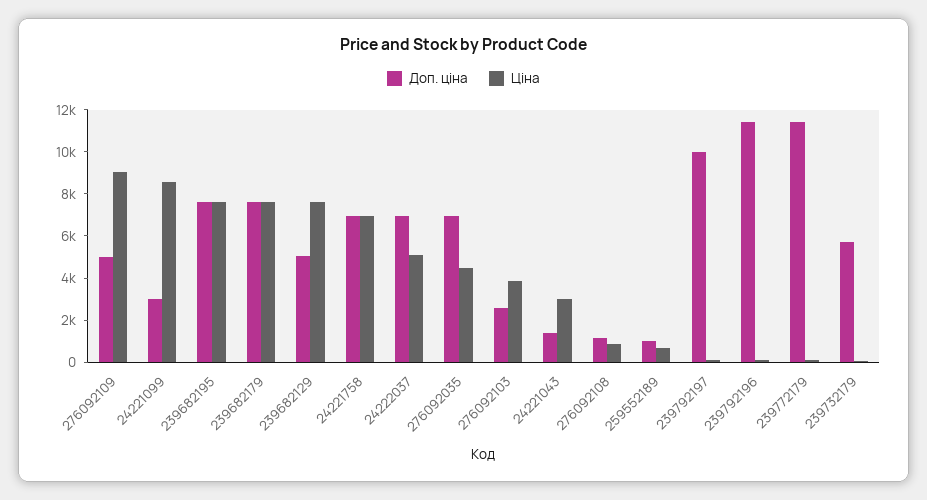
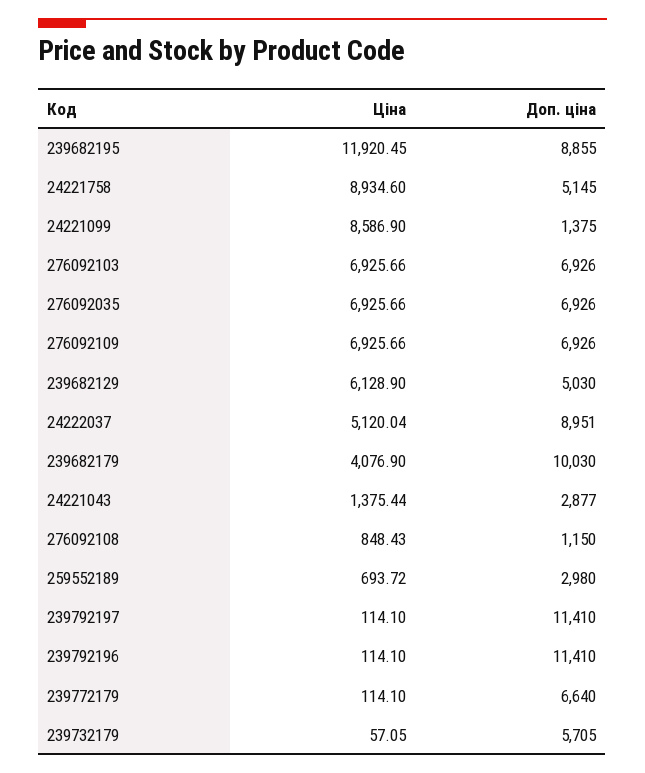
Доп. ціна, 276092109: 5000 -> 6926
Ціна, 276092109: 9000 -> 6925.66
Доп. ціна, 24221099: 3000 -> 1375
Доп. ціна, 239682195: 7500 -> 8855
Ціна, 239682195: 7500 -> 11920.45
Доп. ціна, 239682179: 7500 -> 10030
Ціна, 239682179: 7500 -> 4076.9
Ціна, 239682129: 7500 -> 6128.9
Доп. ціна, 24221758: 7000 -> 5145
Ціна, 24221758: 7000 -> 8934.6
Доп. ціна, 24222037: 7000 -> 8951
Ціна, 276092035: 4500 -> 6925.66
Доп. ціна, 276092103: 2500 -> 6926
Ціна, 276092103: 4000 -> 6925.66
Доп. ціна, 24221043: 1500 -> 2877
Ціна, 24221043: 3000 -> 1375.44
Доп. ціна, 259552189: 1000 -> 2980
Доп. ціна, 239792197: 10000 -> 11410
Доп. ціна, 239772179: 11500 -> 6640

